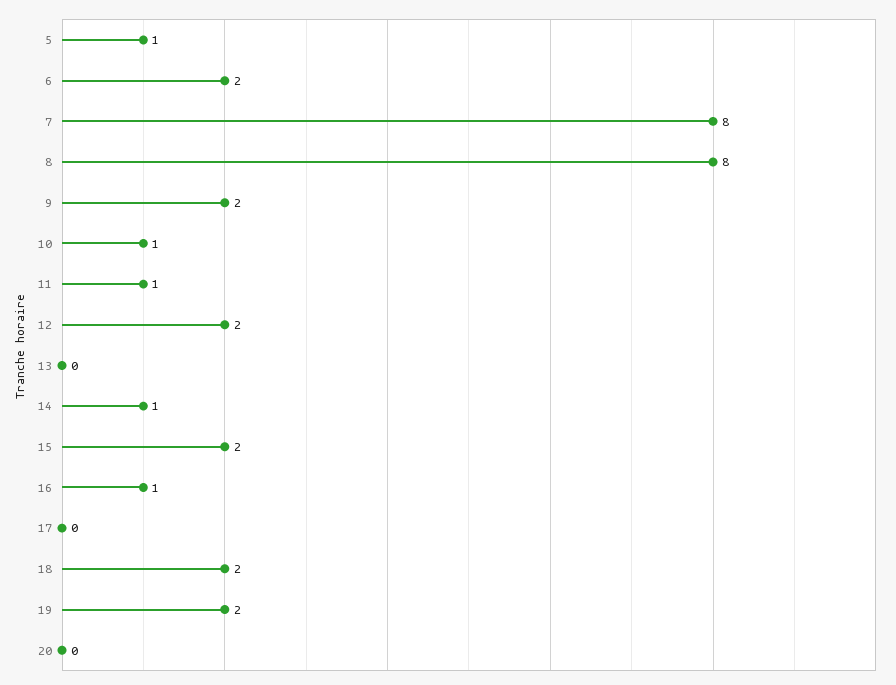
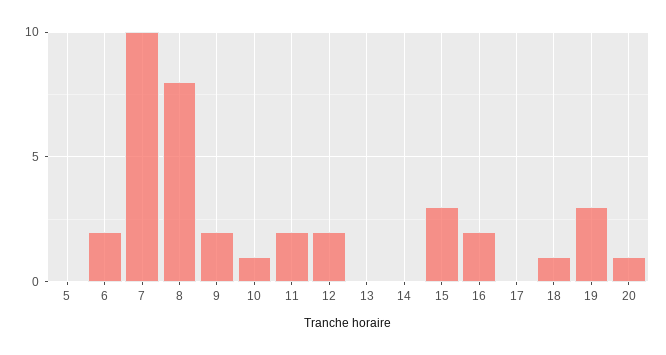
5: 1 -> 0
7: 8 -> 10
11: 1 -> 2
14: 1 -> 0
15: 2 -> 3
16: 1 -> 2
18: 2 -> 1
19: 2 -> 3
20: 0 -> 1

